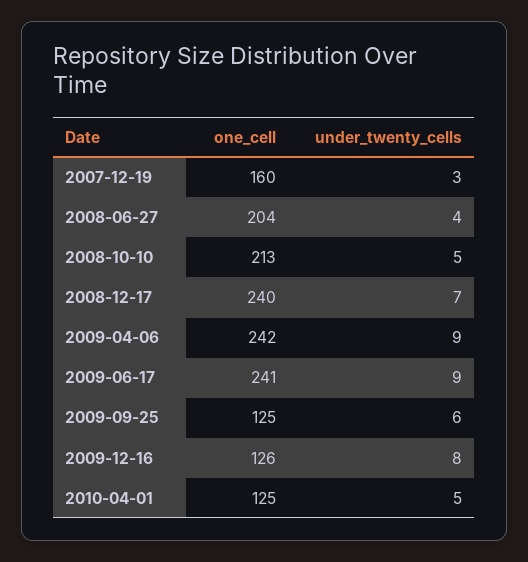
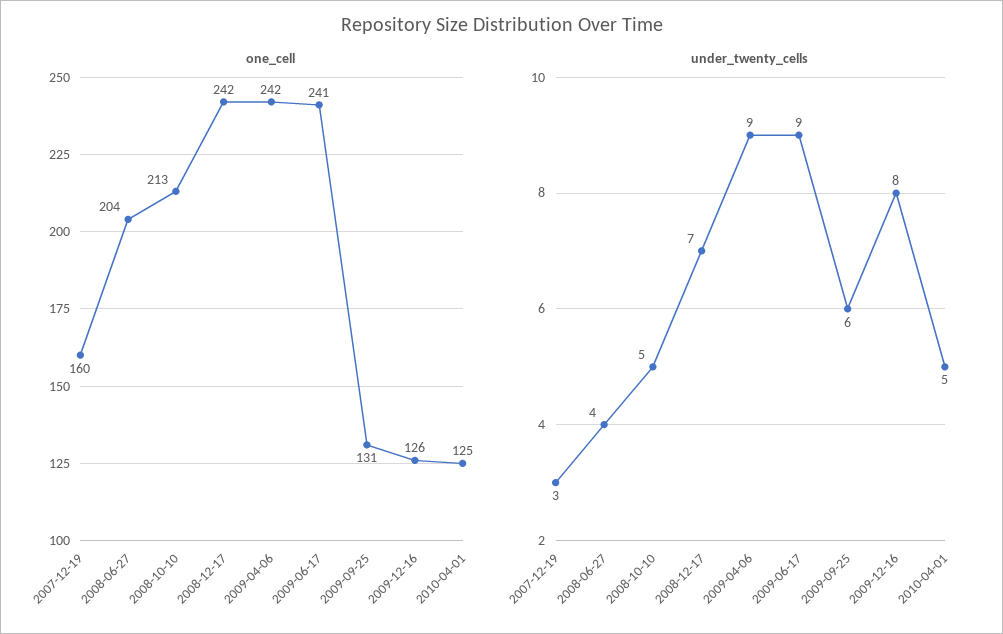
one_cell, 2008-12-17: 240 -> 242
one_cell, 2009-09-25: 125 -> 131

